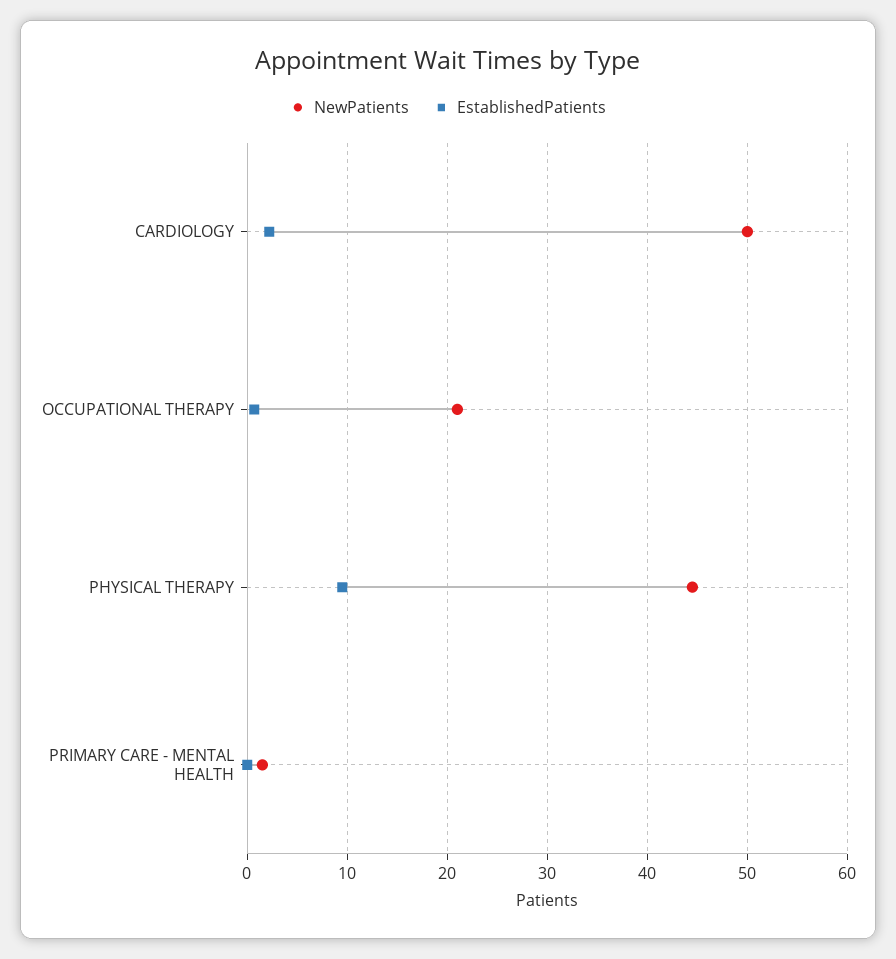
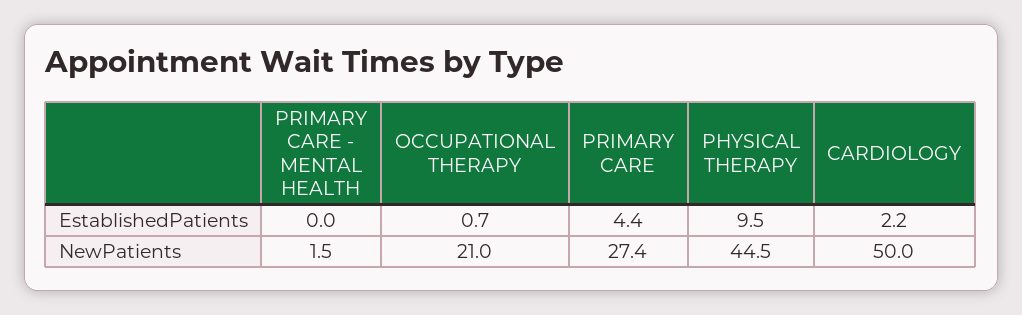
EstablishedPatients, PRIMARY CARE: none -> 4.4
NewPatients, PRIMARY CARE: none -> 27.4

